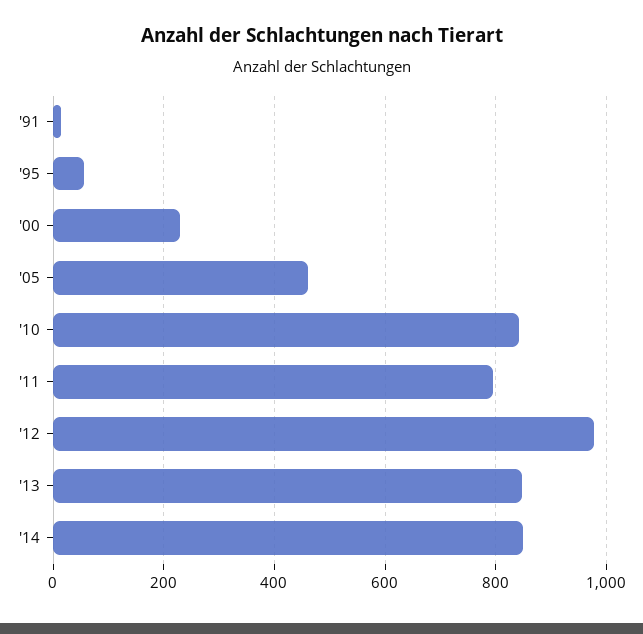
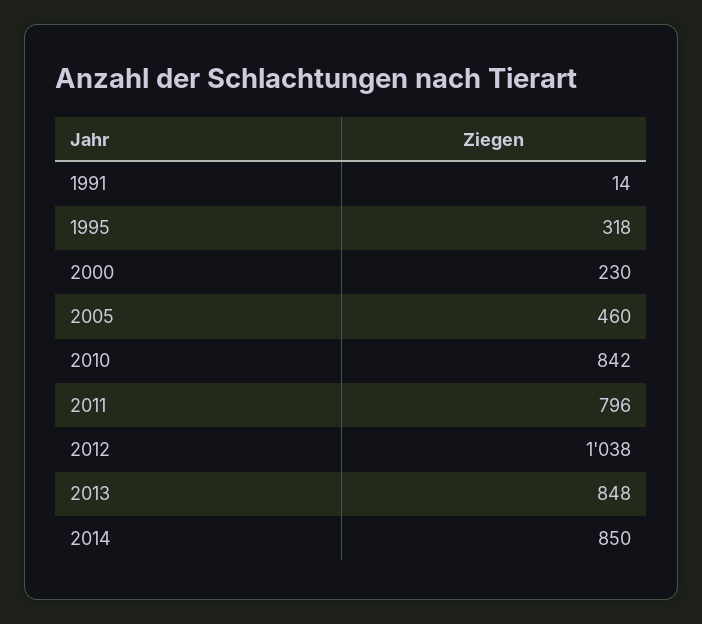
'95: 60 -> 318
'12: 980 -> 1038

